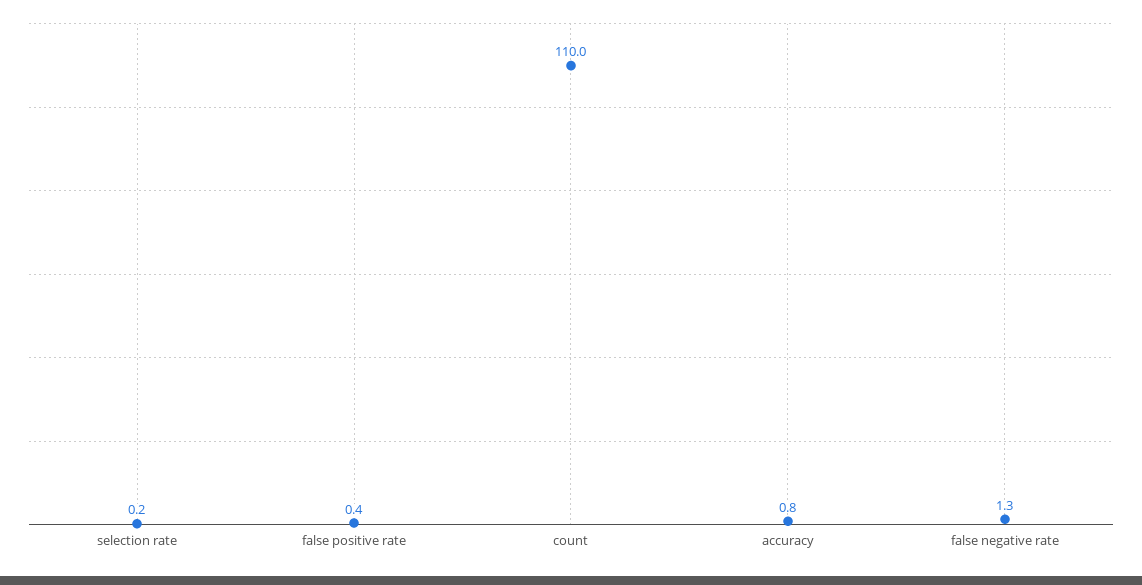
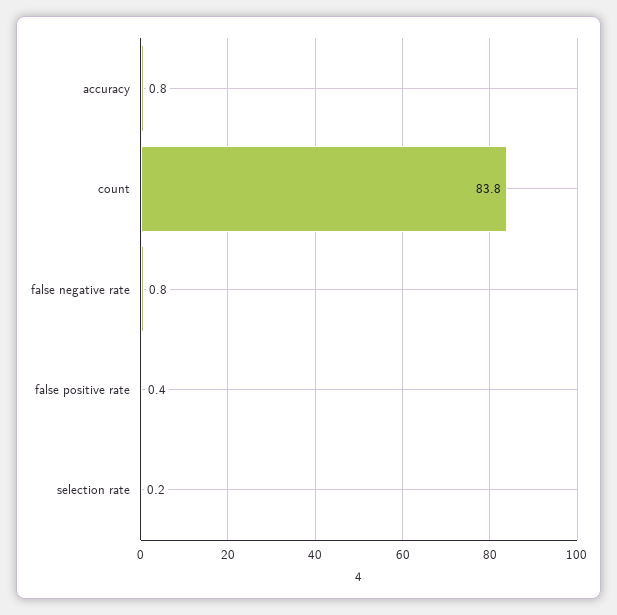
count: 110 -> 83.8
false negative rate: 1.3 -> 0.8

